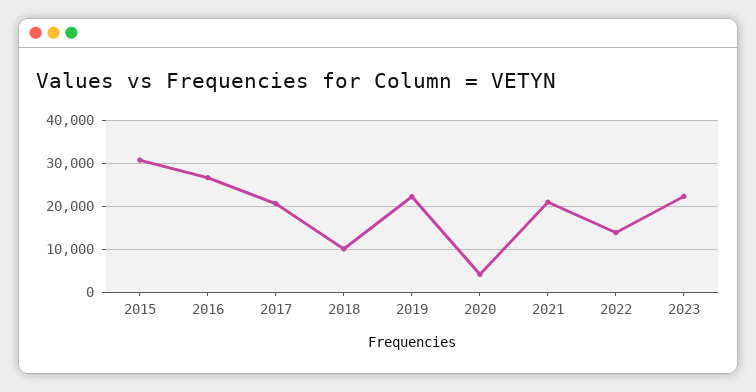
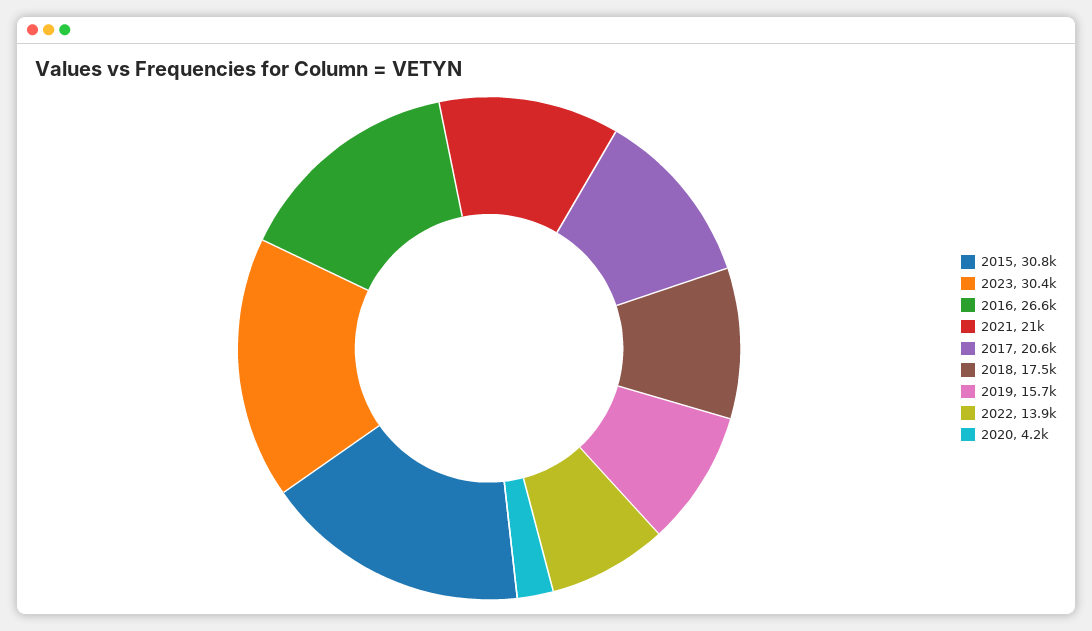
2018: 10000 -> 17500
2019: 22000 -> 15700
2023: 22000 -> 30400

